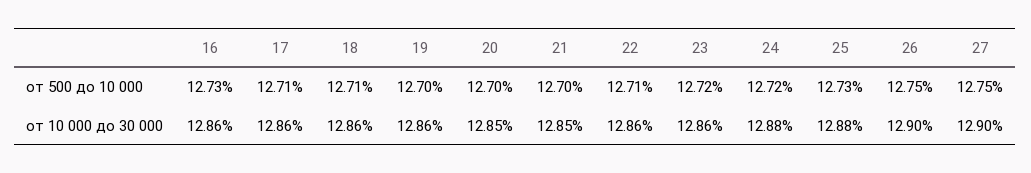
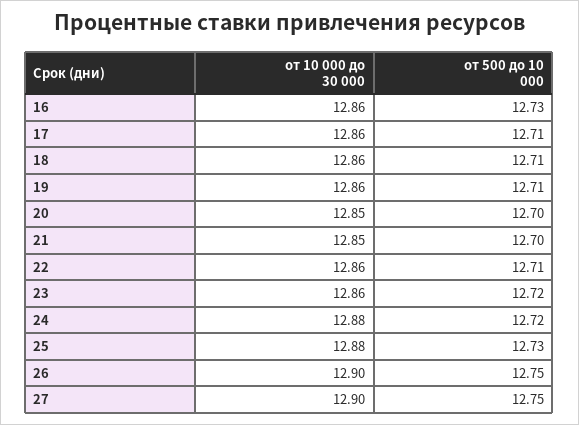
19, от 500 до 10 000: 12.7 -> 12.71

